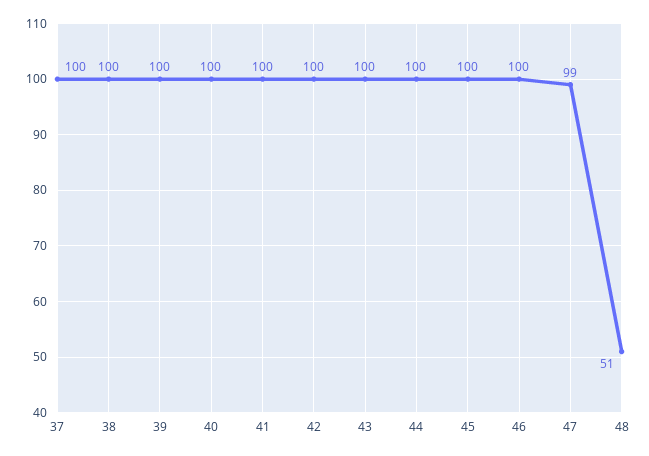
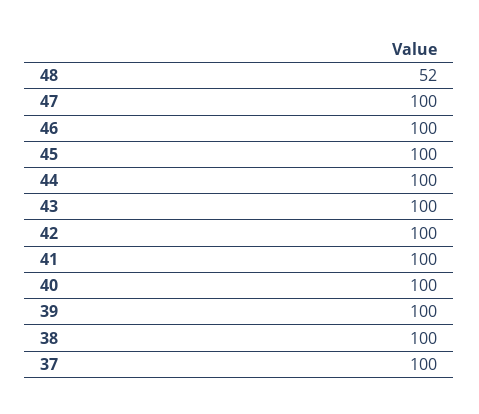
47: 99 -> 100
48: 51 -> 52

